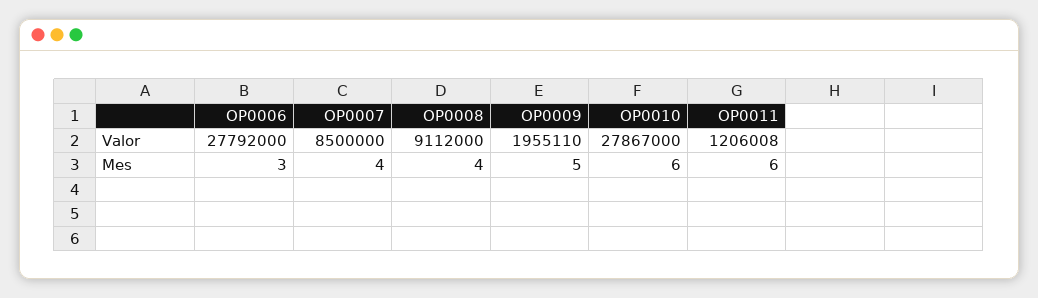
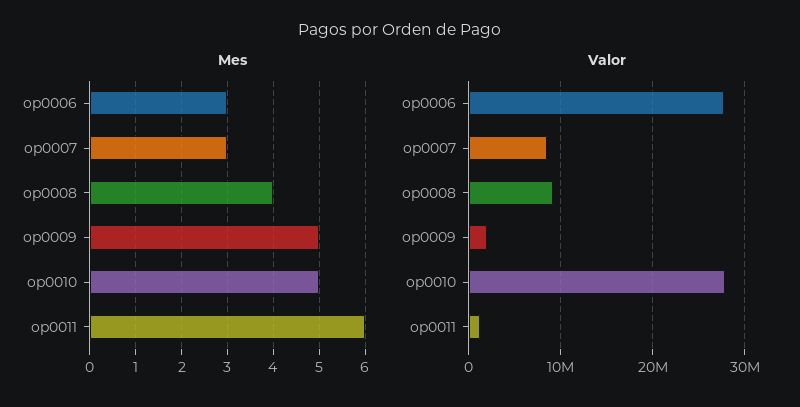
Mes, OP0007: 4 -> 3
Mes, OP0010: 6 -> 5

